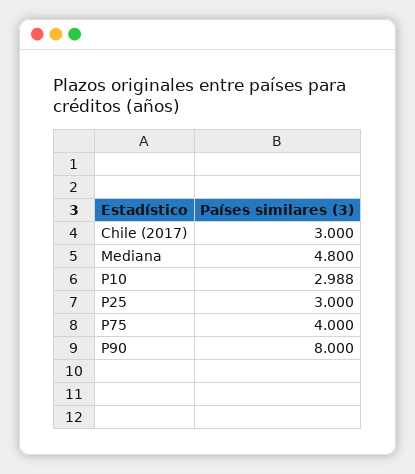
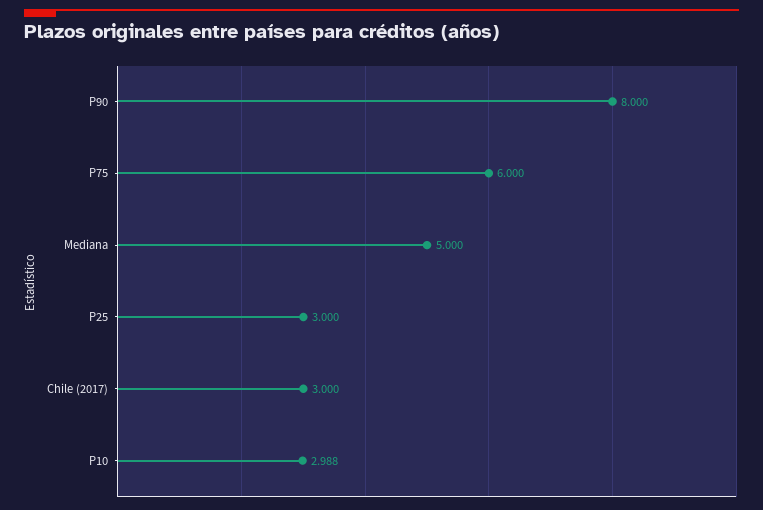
Mediana: 4.8 -> 5
P75: 4 -> 6

